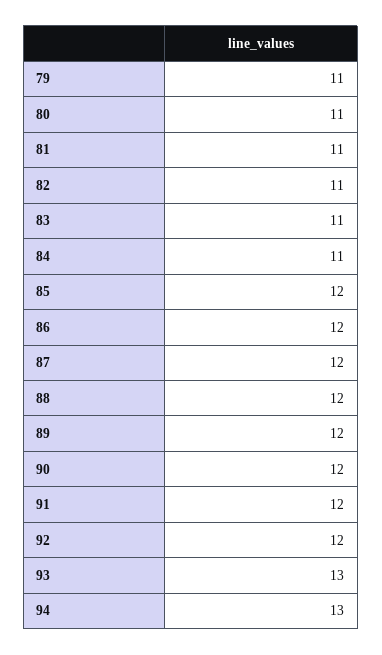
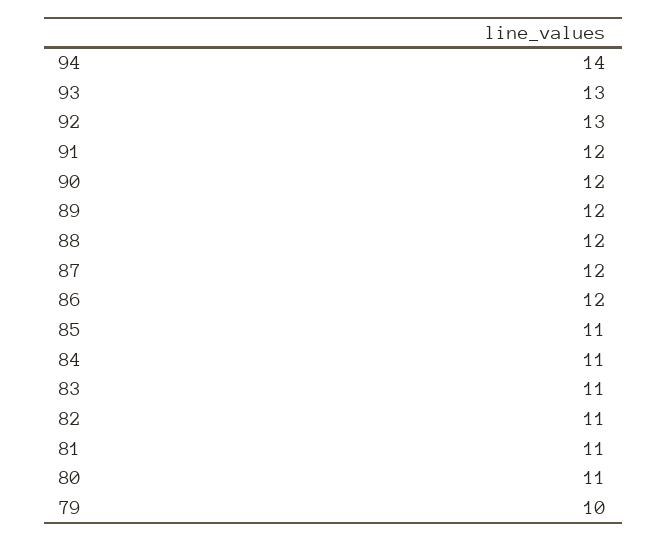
79: 11 -> 10
85: 12 -> 11
92: 12 -> 13
94: 13 -> 14

